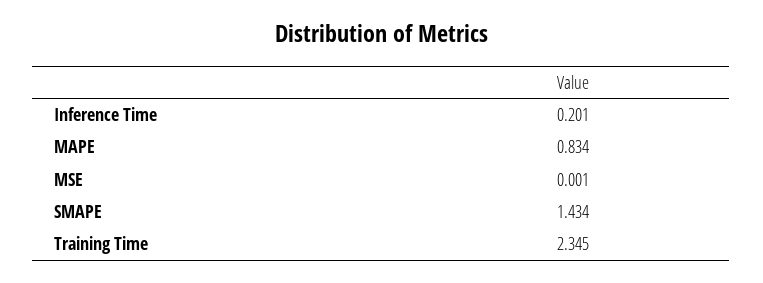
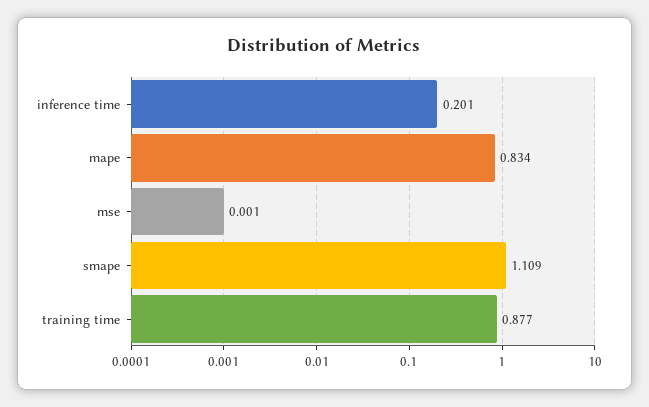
SMAPE: 1.434 -> 1.109
Training Time: 2.345 -> 0.877

